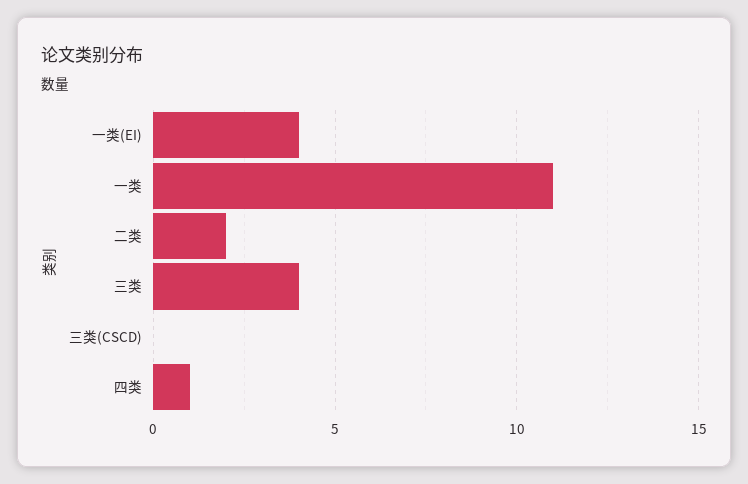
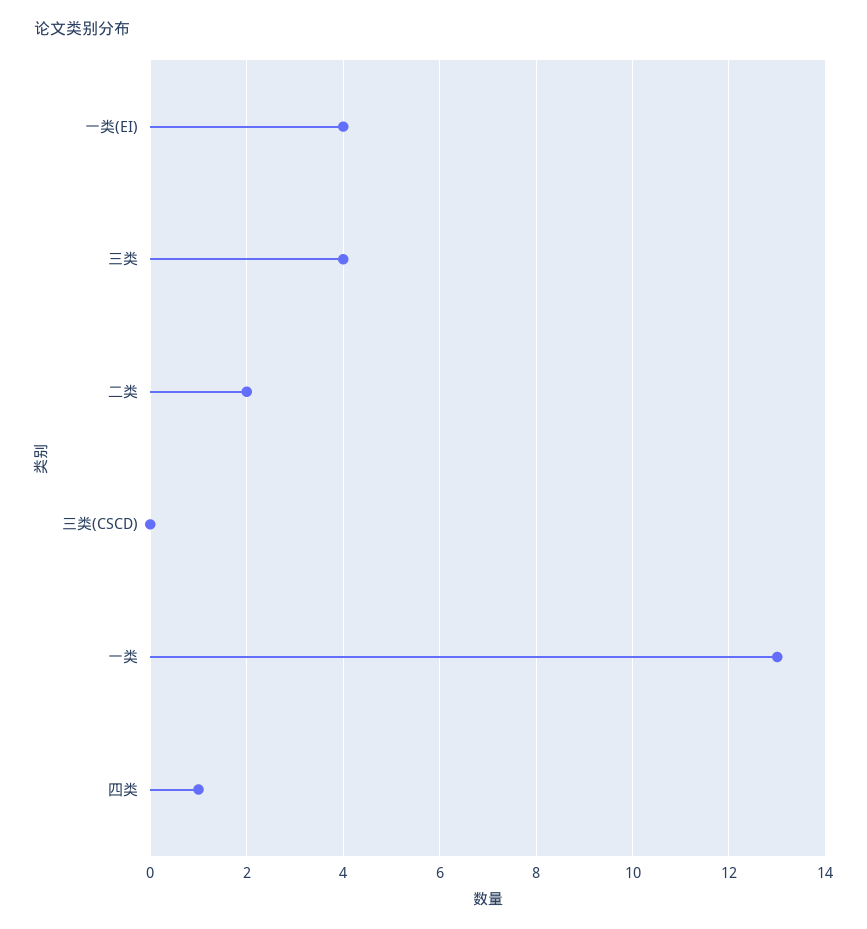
一类: 11 -> 13

